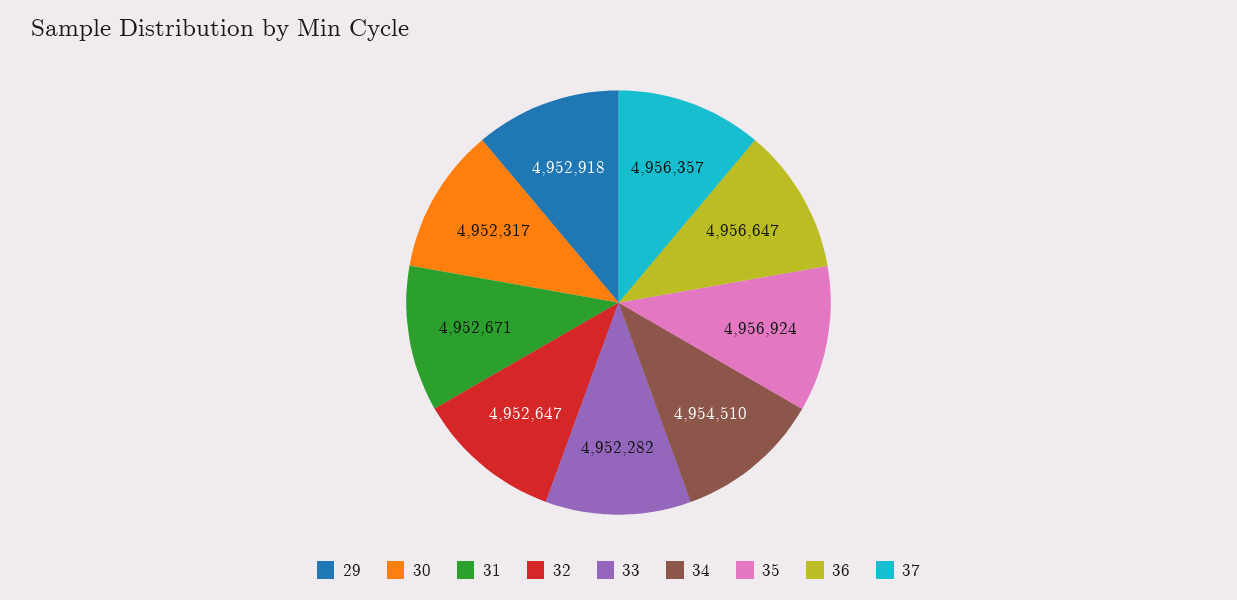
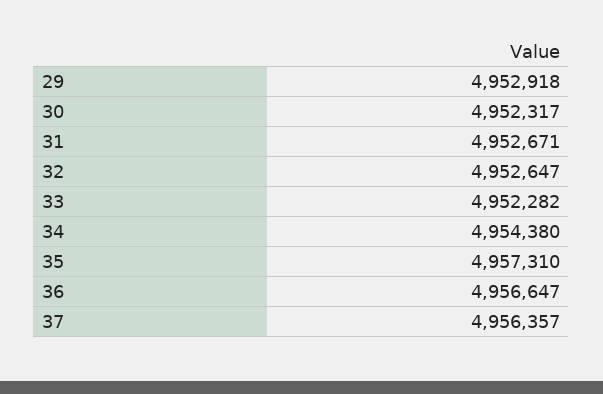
34: 4954510 -> 4954380
35: 4956924 -> 4957310

